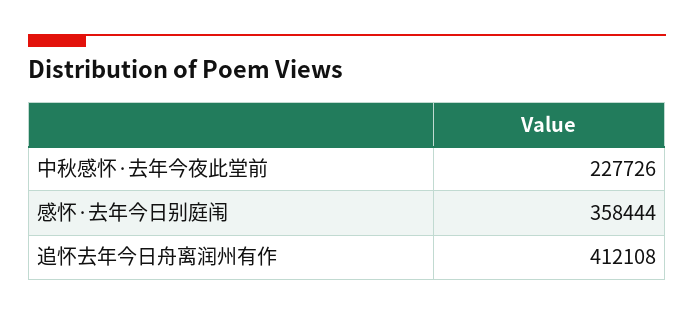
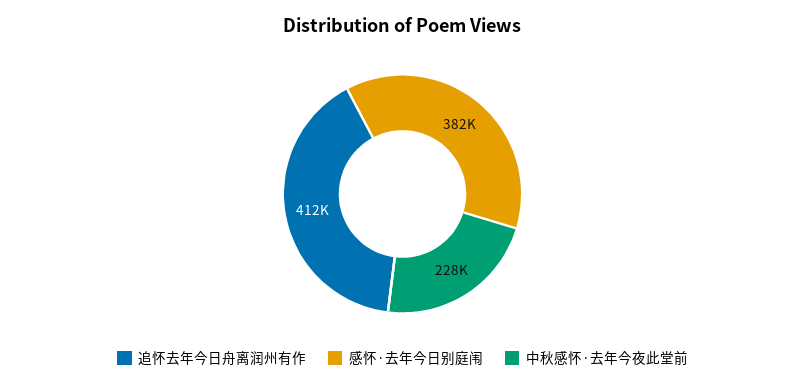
感怀·去年今日别庭闱: 358444 -> 382000

